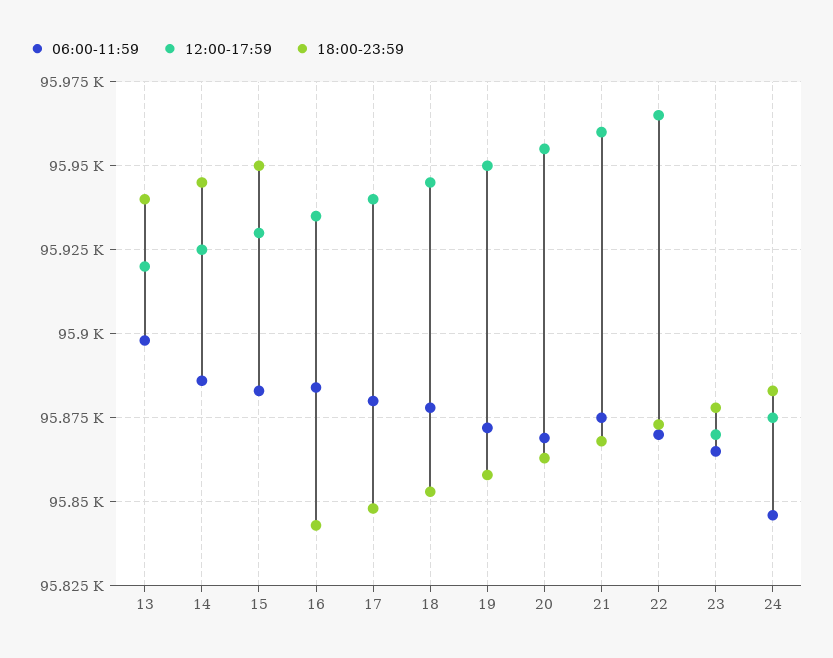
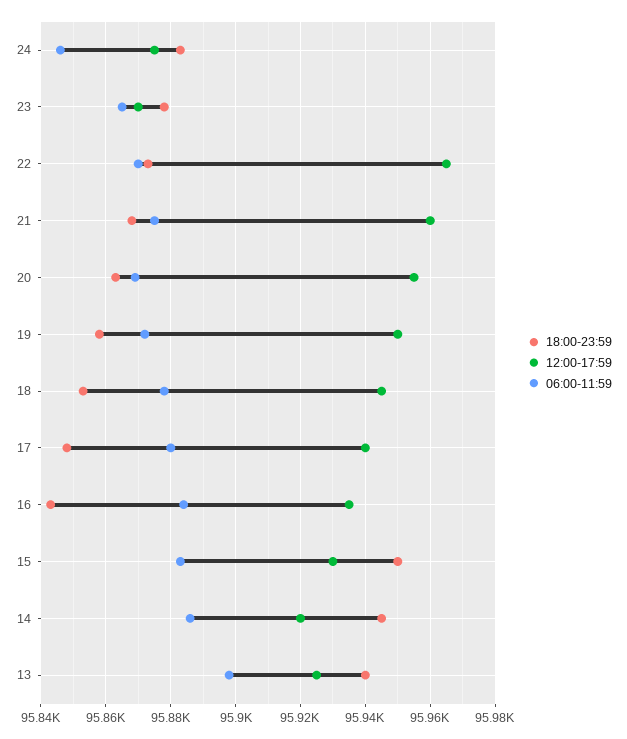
12:00-17:59, 13: 95920 -> 95925
12:00-17:59, 14: 95925 -> 95920

